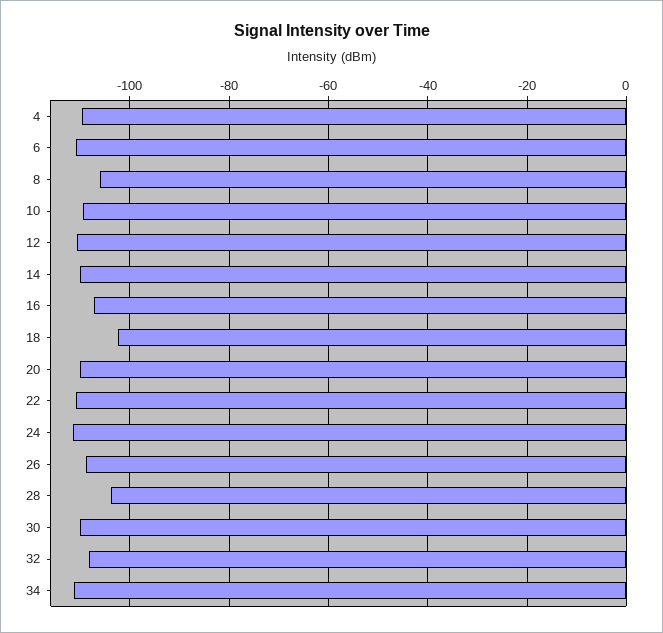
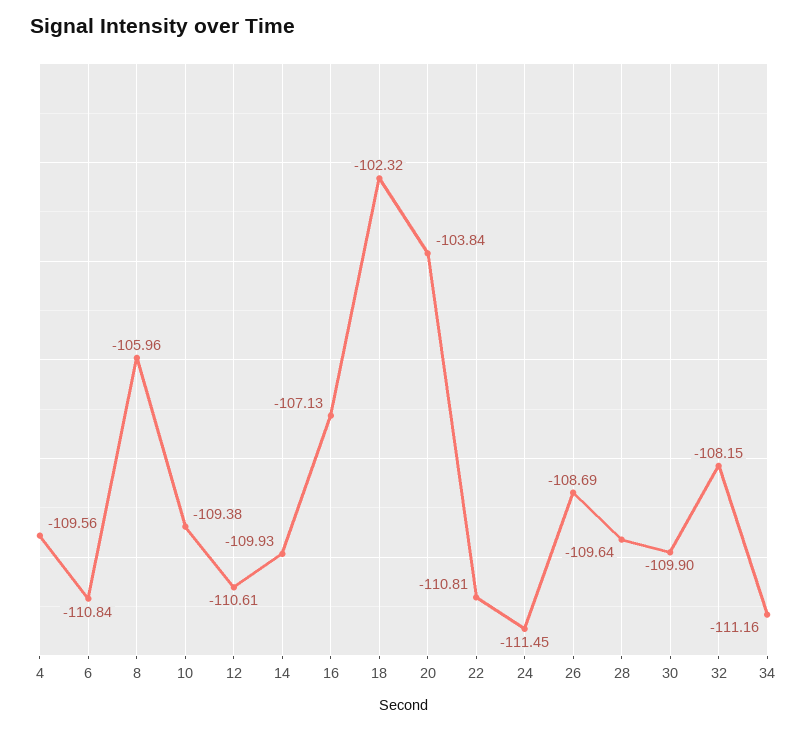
20: -110 -> -103.84
28: -104 -> -109.64

